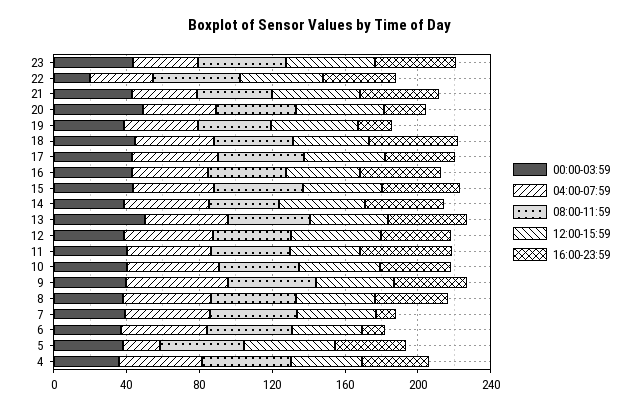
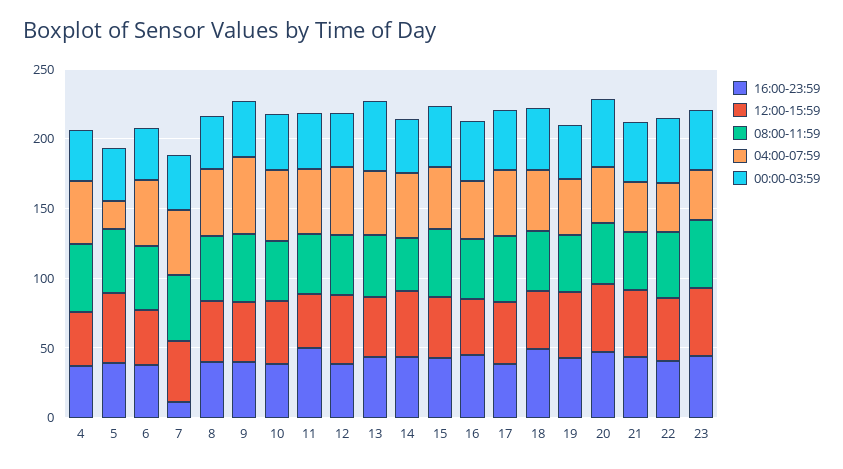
00:00-03:59, 22: 20 -> 50
16:00-23:59, 20: 20 -> 50
16:00-23:59, 19: 20 -> 40
16:00-23:59, 6: 10 -> 40

